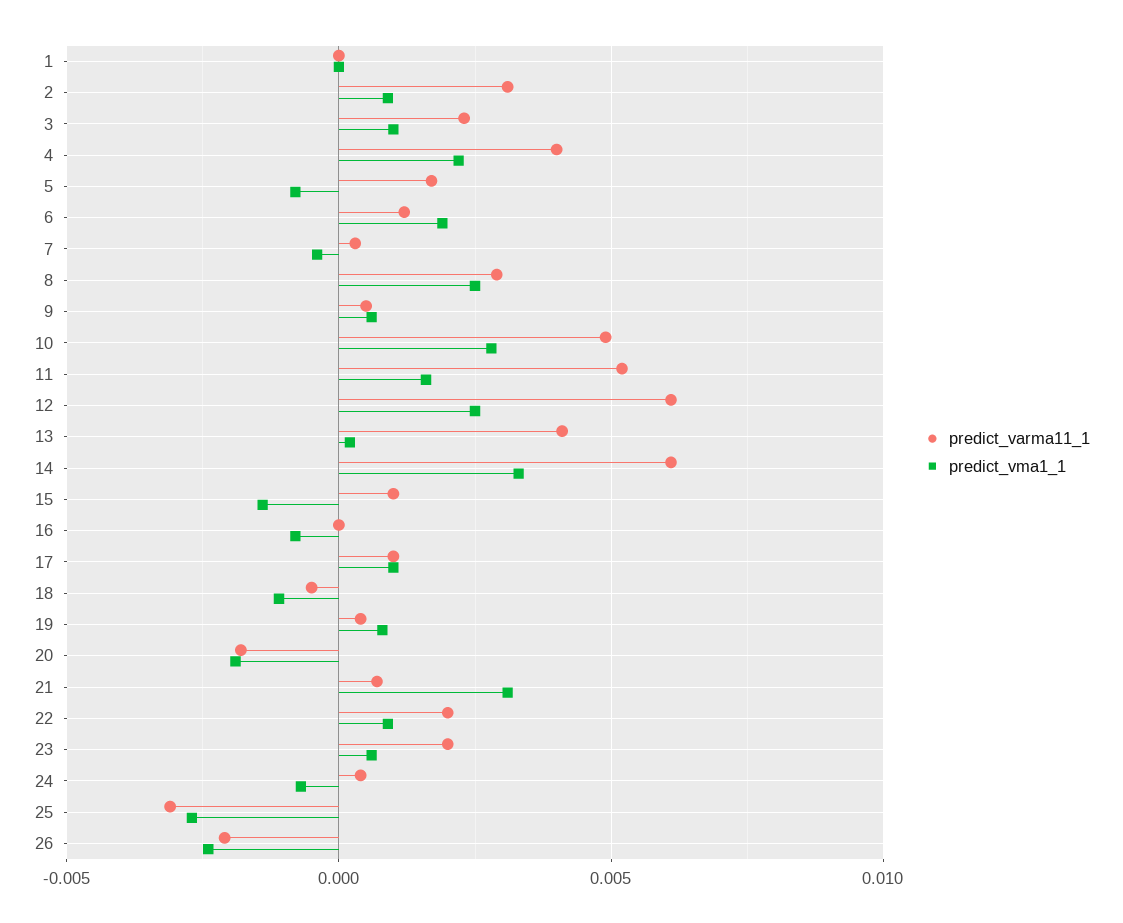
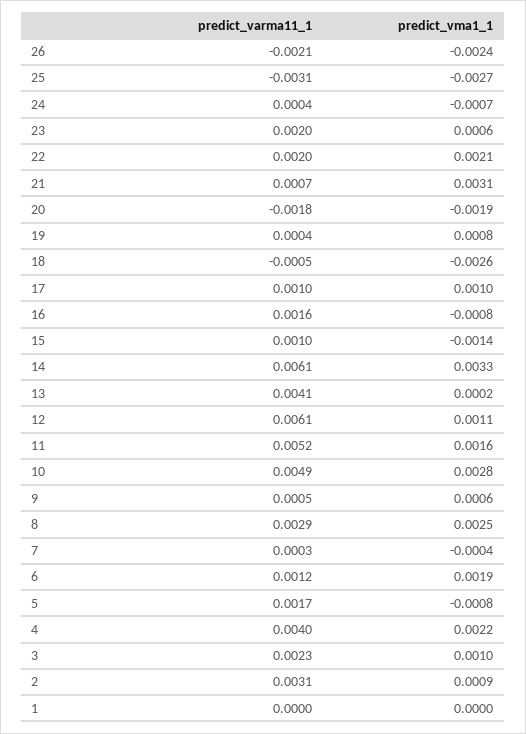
predict_vma1_1, 12: 0.0025 -> 0.0011
predict_varma11_1, 16: 0 -> 0.0016
predict_vma1_1, 18: -0.001 -> -0.0026
predict_vma1_1, 22: 0.001 -> 0.0021

